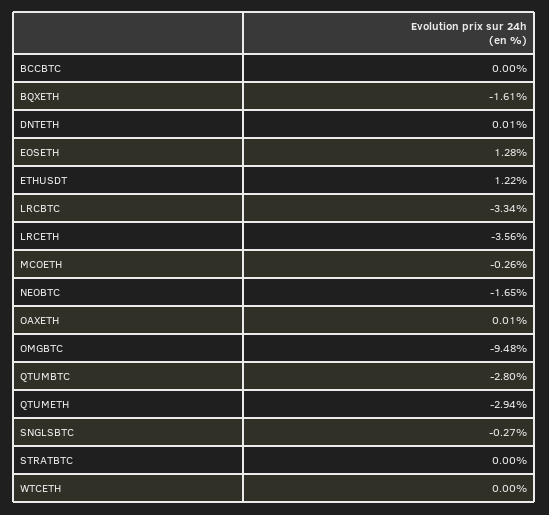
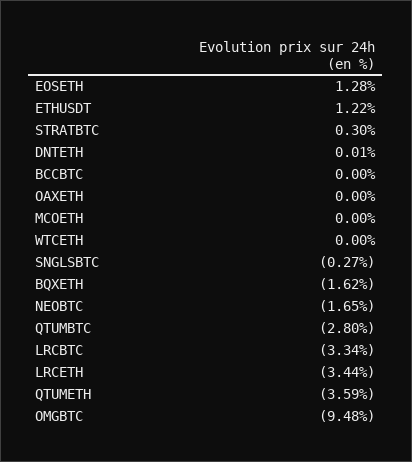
BQXETH: -1.61 -> -1.62
LRCETH: -3.56 -> -3.44
MCOETH: -0.26 -> 0
OAXETH: 0.01 -> 0
QTUMETH: -2.94 -> -3.59
STRATBTC: 0 -> 0.3

